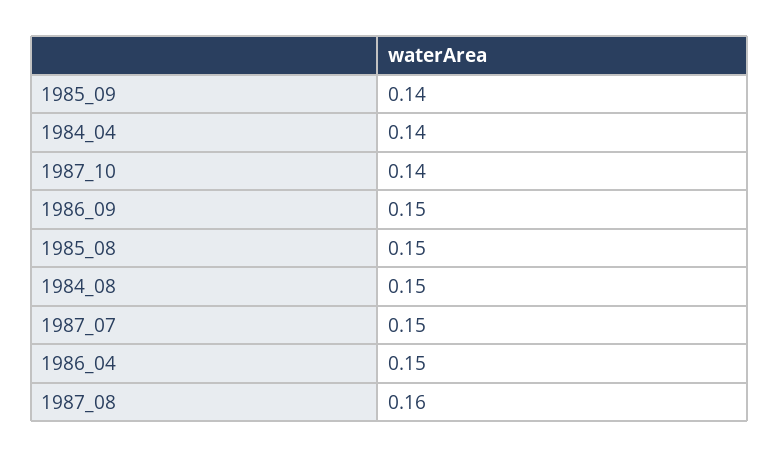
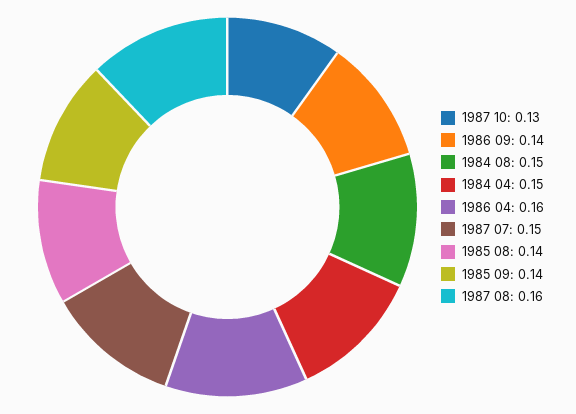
1984_04: 0.14 -> 0.15
1987_10: 0.14 -> 0.13
1986_09: 0.15 -> 0.14
1985_08: 0.15 -> 0.14
1986_04: 0.15 -> 0.16

